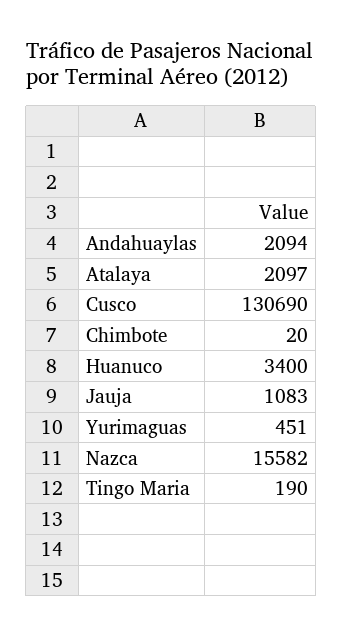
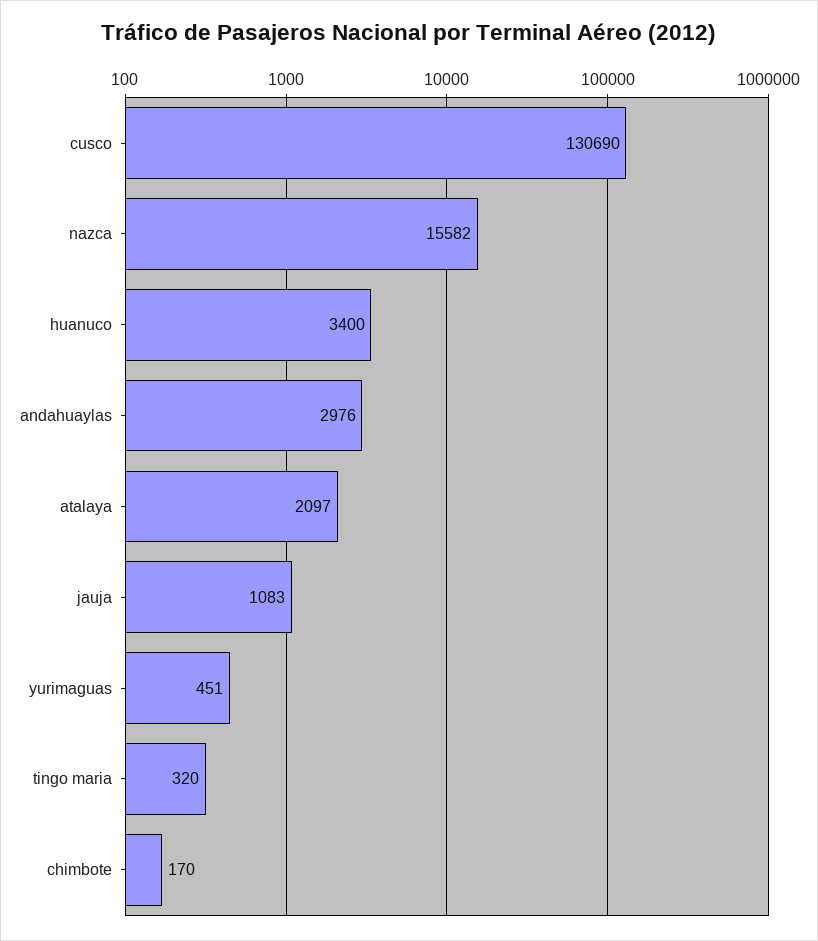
Andahuaylas: 2094 -> 2976
Chimbote: 20 -> 170
Tingo Maria: 190 -> 320

